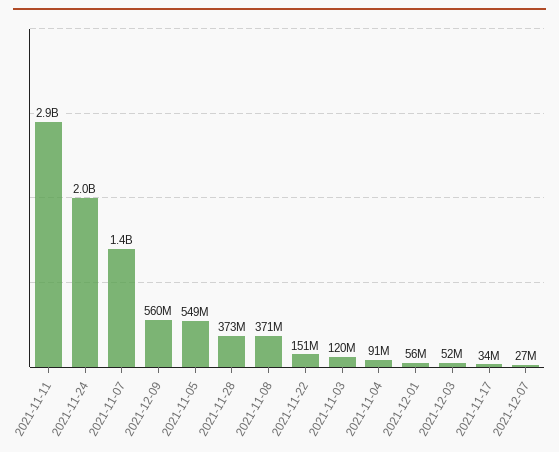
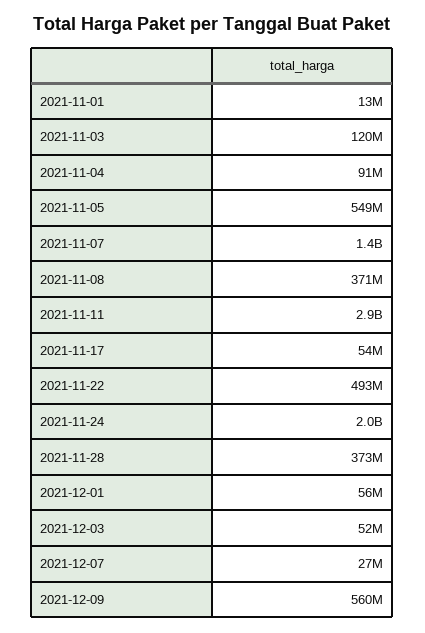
2021-11-22: 151000000 -> 493000000
2021-11-17: 34000000 -> 54000000
2021-11-01: none -> 13000000

